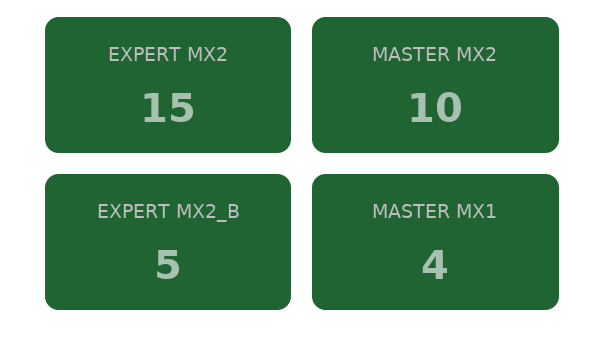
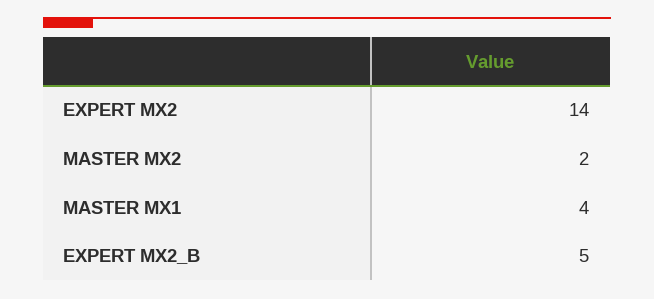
EXPERT MX2: 15 -> 14
MASTER MX2: 10 -> 2

